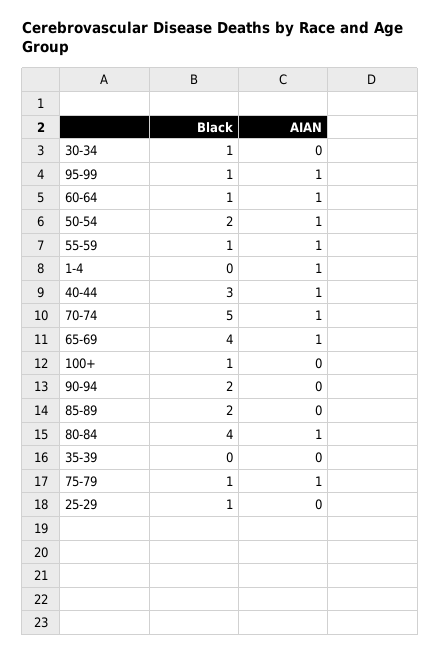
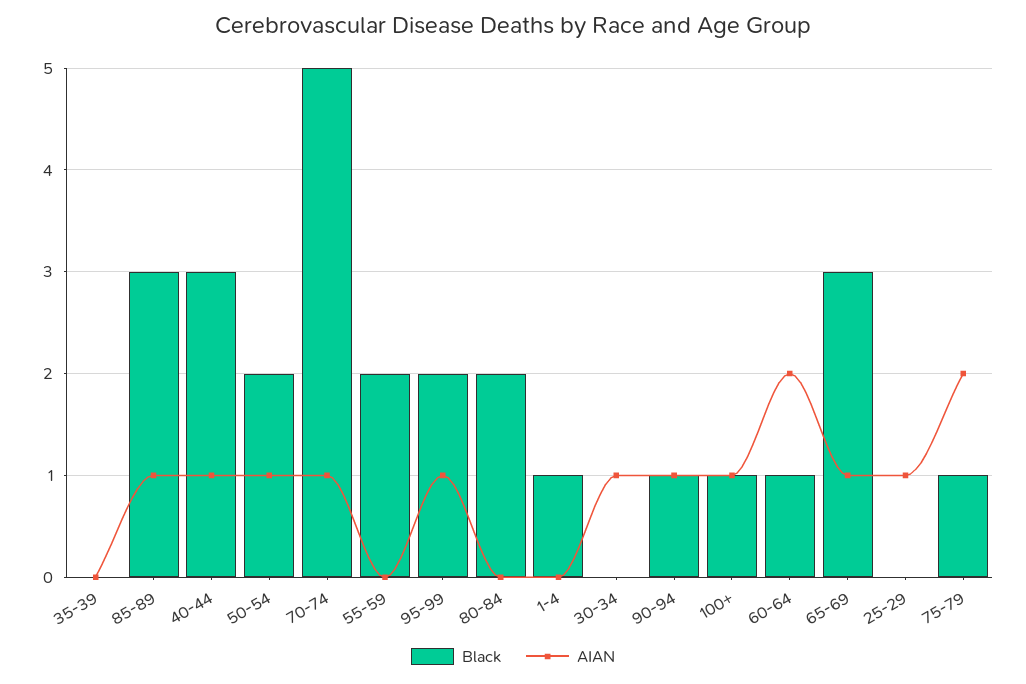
Black, 30-34: 1 -> 0
AIAN, 30-34: 0 -> 1
Black, 95-99: 1 -> 2
AIAN, 60-64: 1 -> 2
Black, 55-59: 1 -> 2
AIAN, 55-59: 1 -> 0
Black, 1-4: 0 -> 1
AIAN, 1-4: 1 -> 0
Black, 65-69: 4 -> 3
AIAN, 100+: 0 -> 1
Black, 90-94: 2 -> 1
AIAN, 90-94: 0 -> 1
Black, 85-89: 2 -> 3
AIAN, 85-89: 0 -> 1
Black, 80-84: 4 -> 2
AIAN, 80-84: 1 -> 0
AIAN, 75-79: 1 -> 2
Black, 25-29: 1 -> 0
AIAN, 25-29: 0 -> 1

